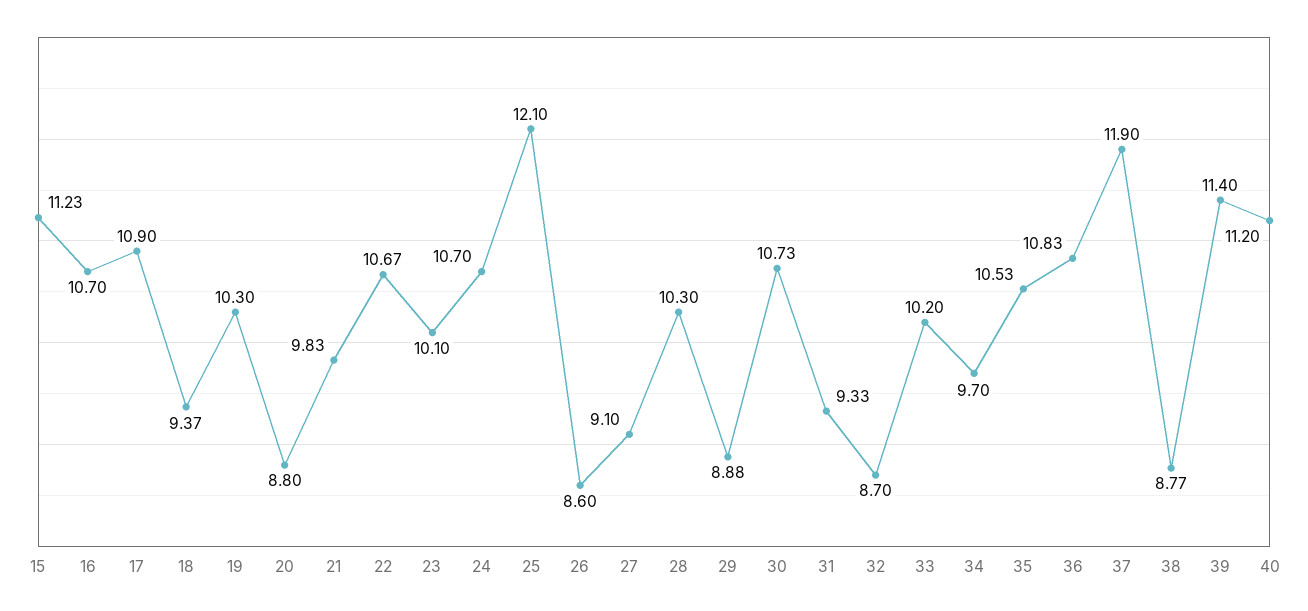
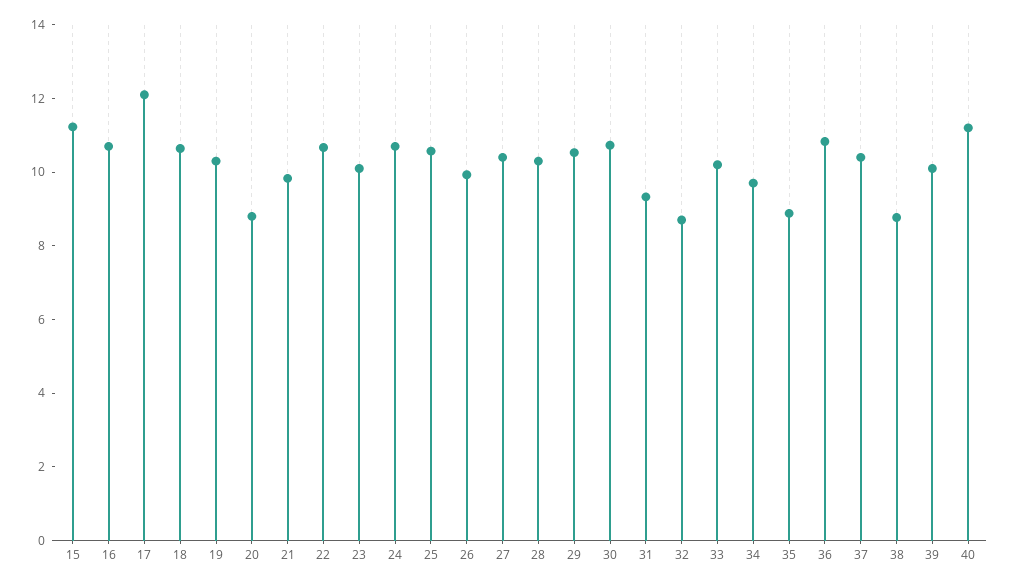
17: 10.9 -> 12
18: 9.37 -> 10.5
25: 12.1 -> 10.5
26: 8.6 -> 10
27: 9.1 -> 10.5
29: 8.88 -> 10.5
35: 10.53 -> 9
37: 11.9 -> 10.5
39: 11.4 -> 10

